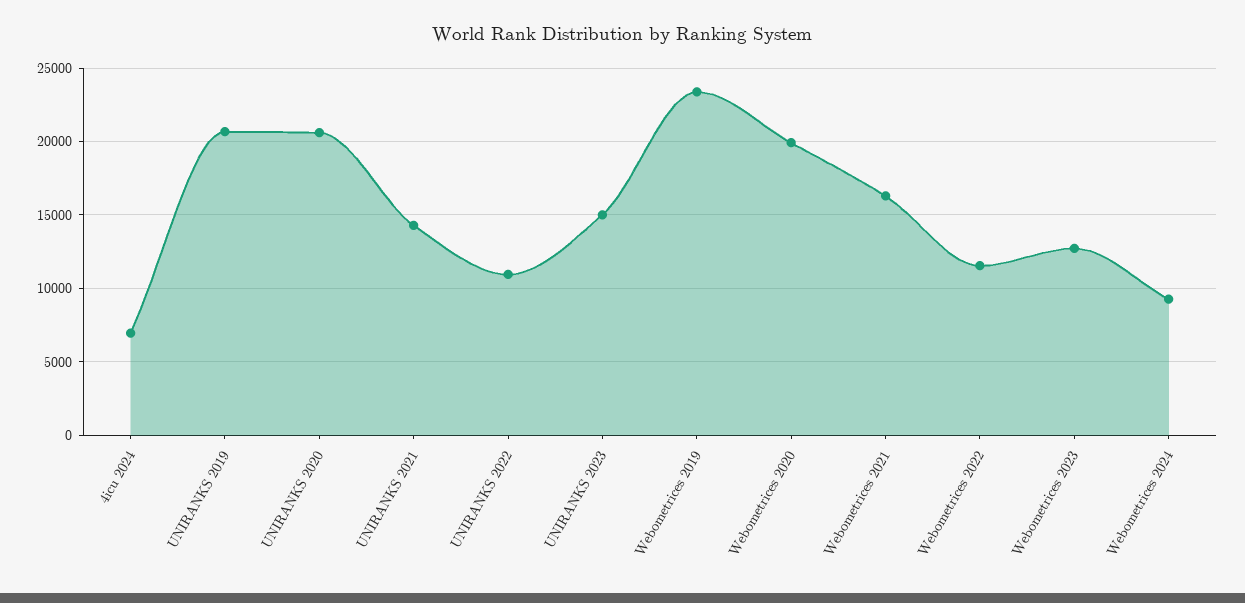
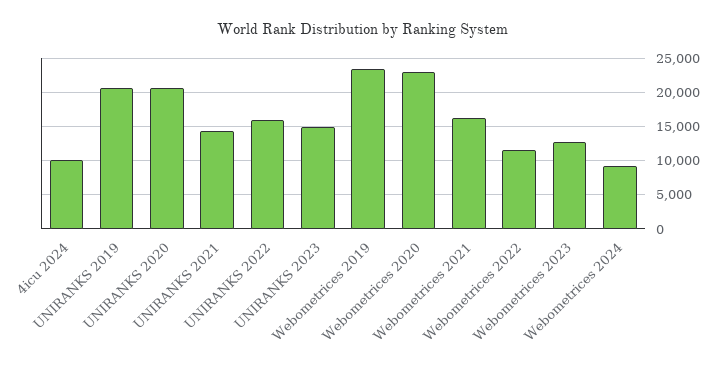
4icu 2024: 7000 -> 10000
UNIRANKS 2022: 11000 -> 16000
Webometrices 2020: 20000 -> 23000

